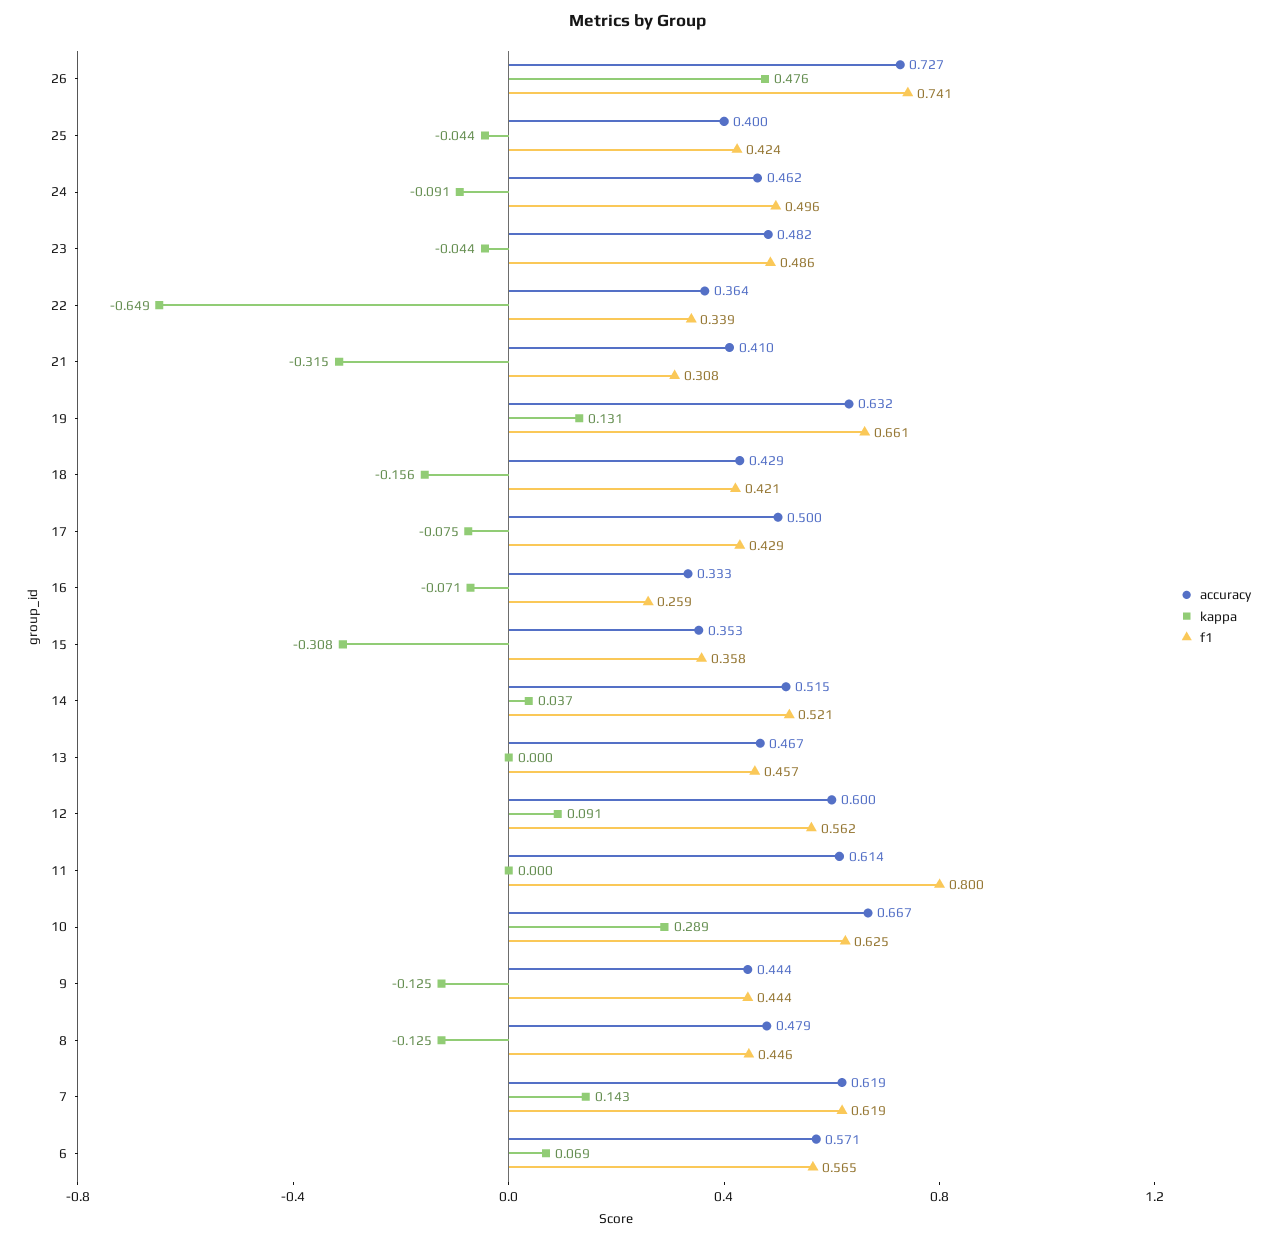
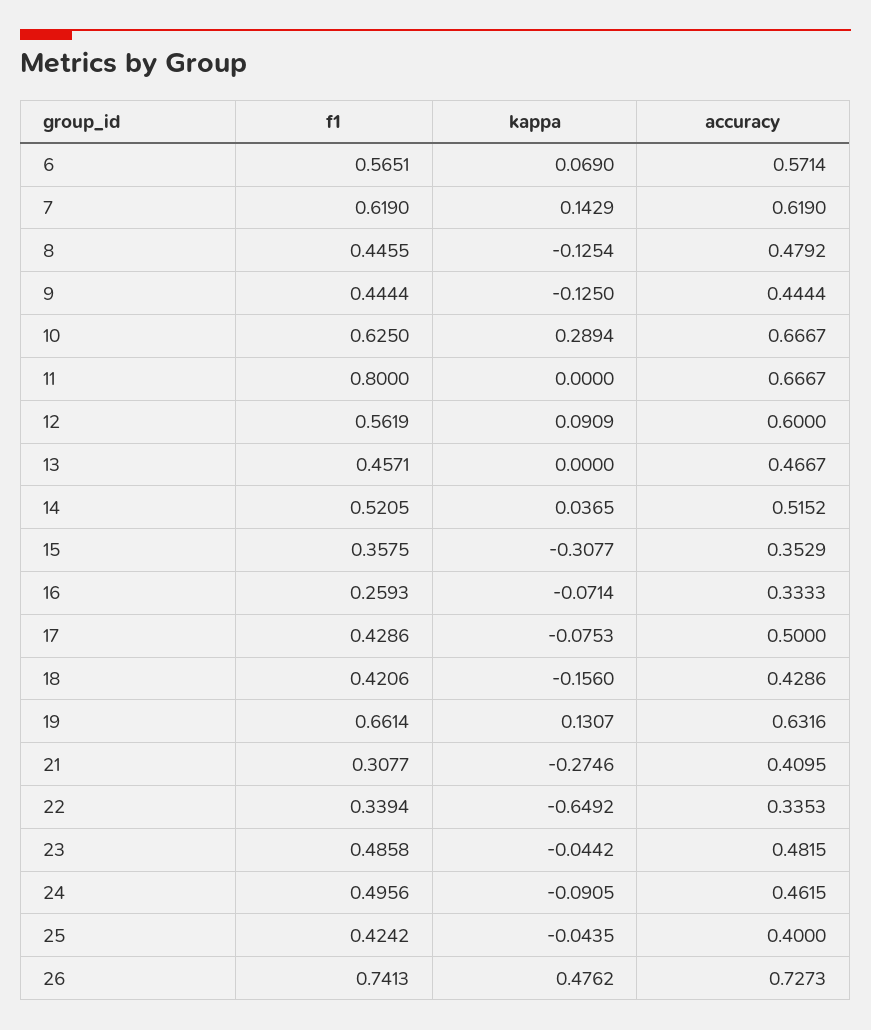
accuracy, 22: 0.364 -> 0.3353
kappa, 21: -0.315 -> -0.2746
accuracy, 11: 0.614 -> 0.6667

